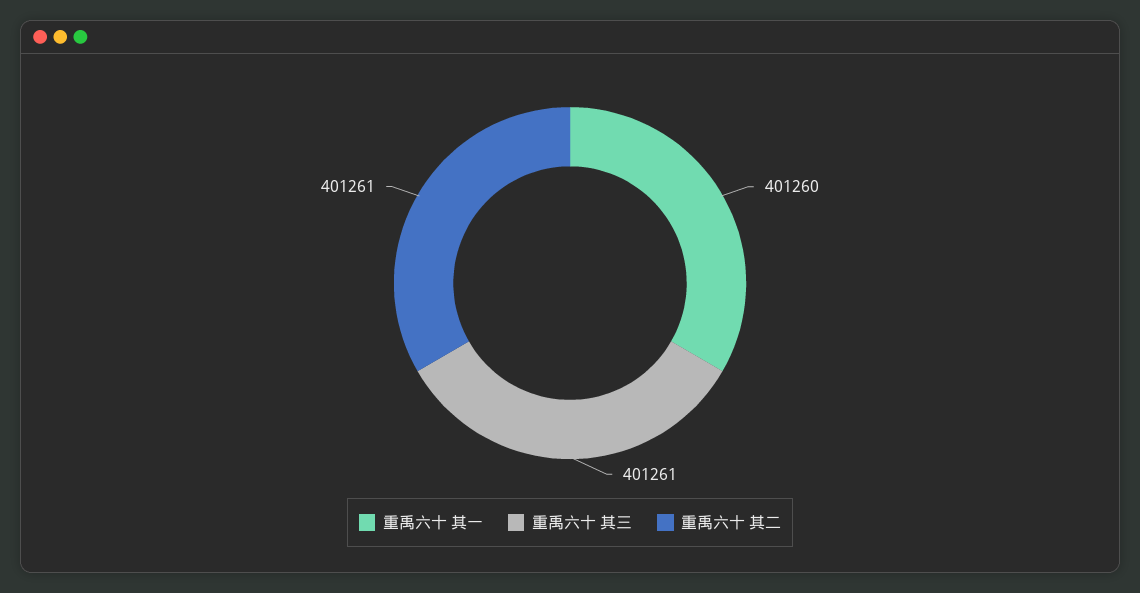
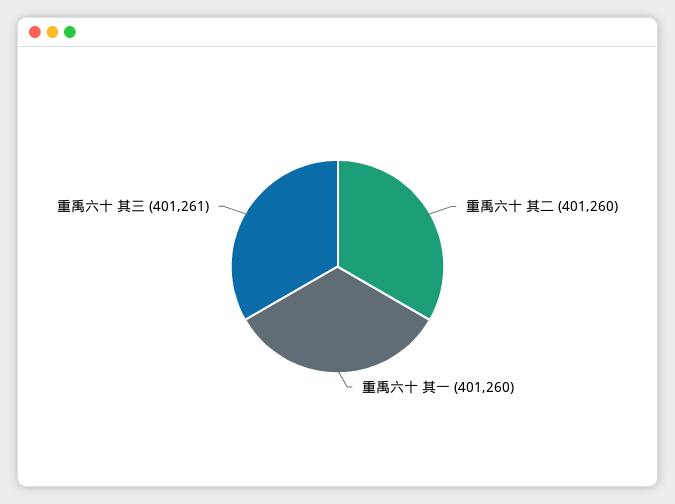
重禹六十 其二: 401261 -> 401260

